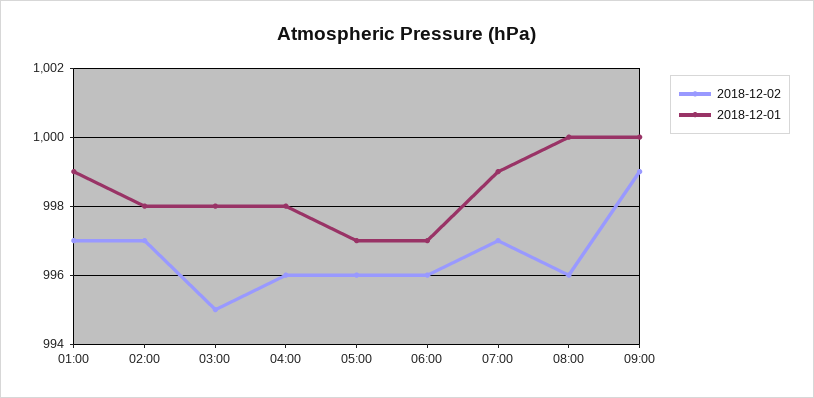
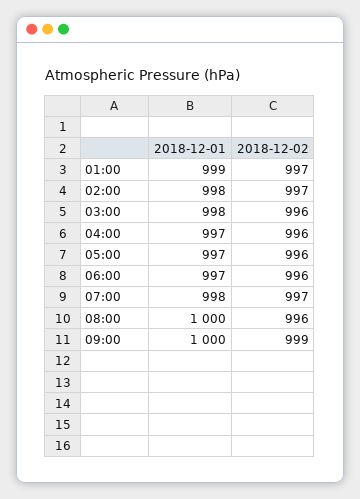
2018-12-02, 03:00: 995 -> 996
2018-12-01, 04:00: 998 -> 997
2018-12-01, 07:00: 999 -> 998

